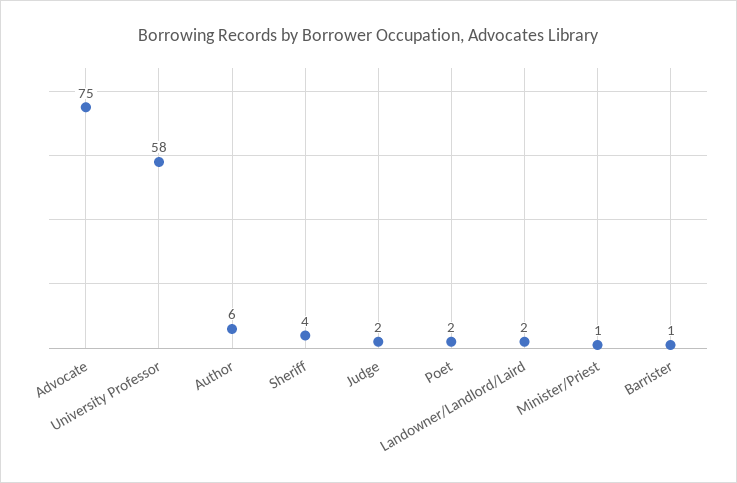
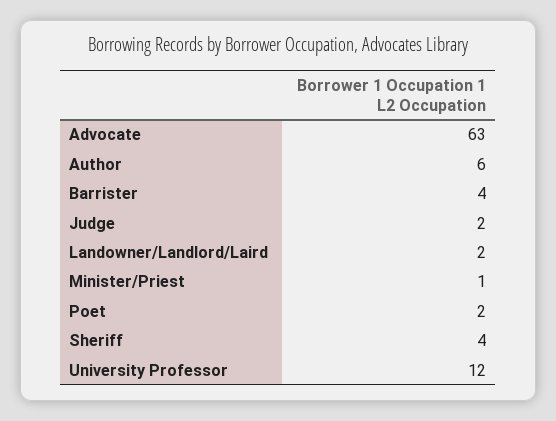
Advocate: 75 -> 63
University Professor: 58 -> 12
Barrister: 1 -> 4

